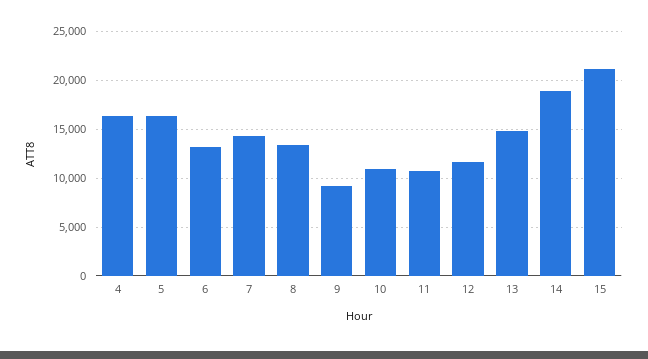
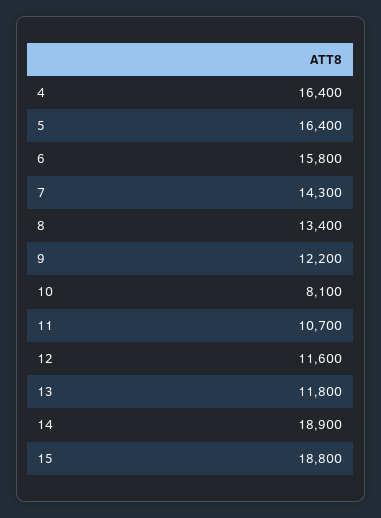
6: 13000 -> 15800
9: 9000 -> 12200
10: 11000 -> 8100
13: 15000 -> 11800
15: 21000 -> 18800

